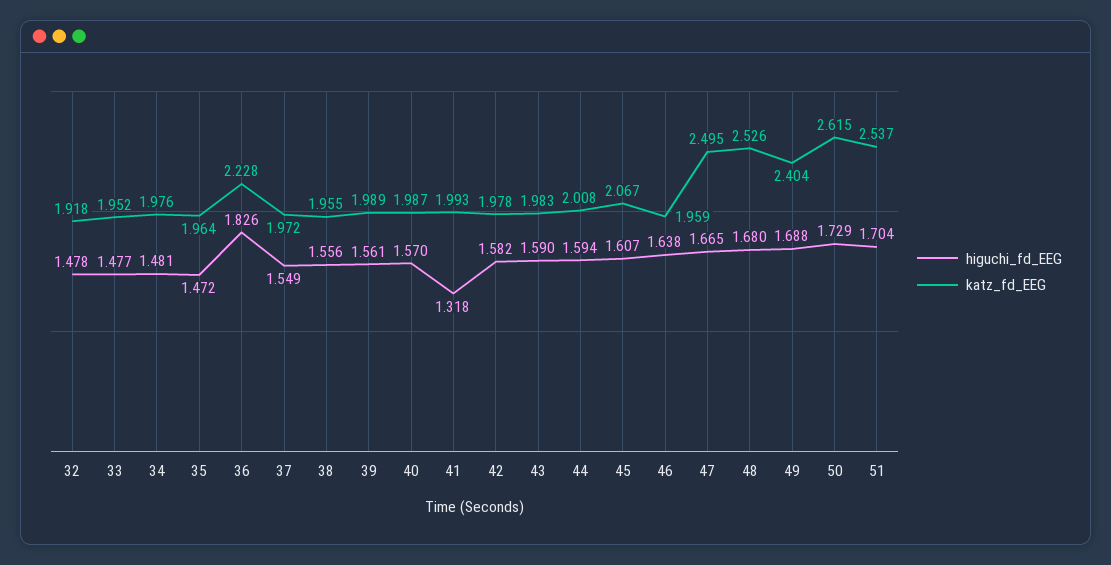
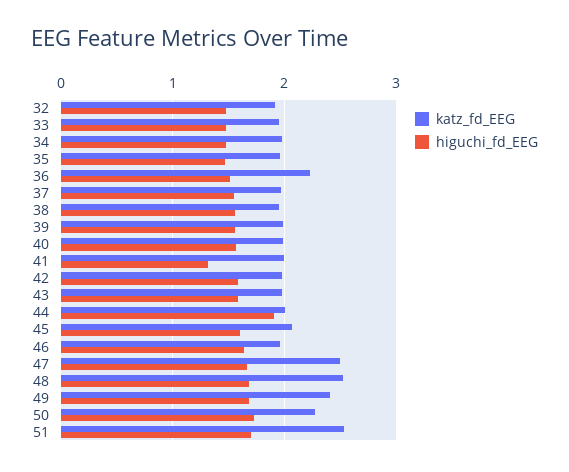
higuchi_fd_EEG, 36: 1.826 -> 1.5
higuchi_fd_EEG, 44: 1.594 -> 1.9
katz_fd_EEG, 50: 2.615 -> 2.3

